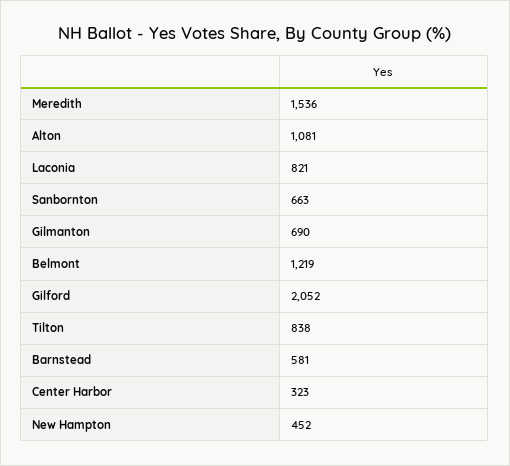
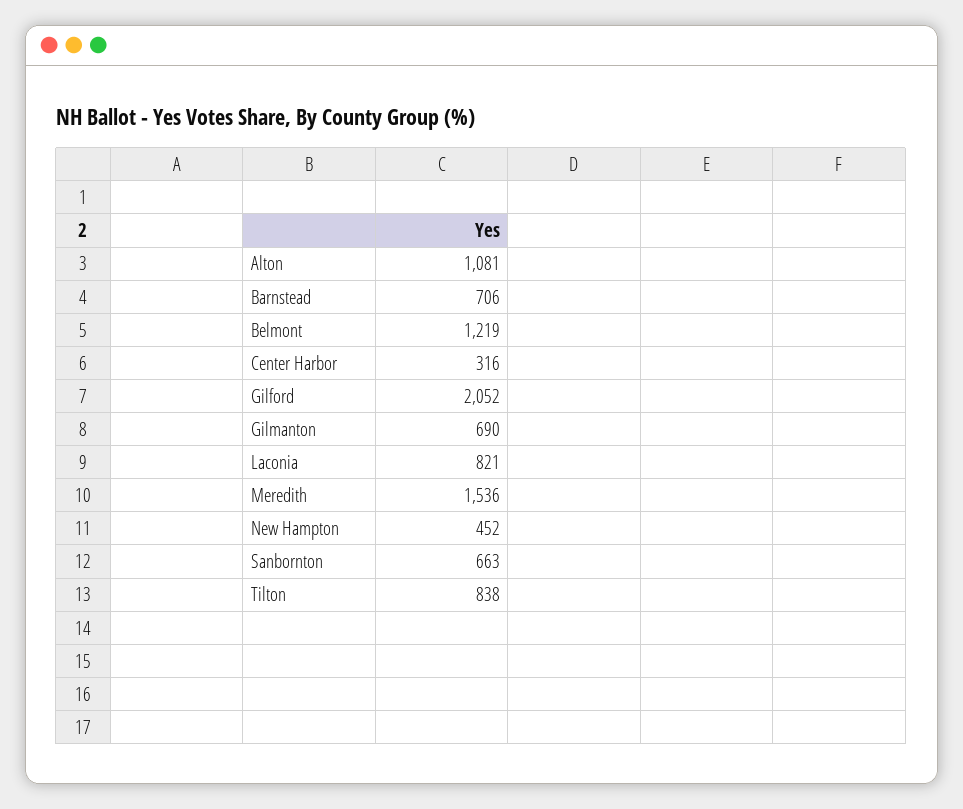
Barnstead: 581 -> 706
Center Harbor: 323 -> 316

